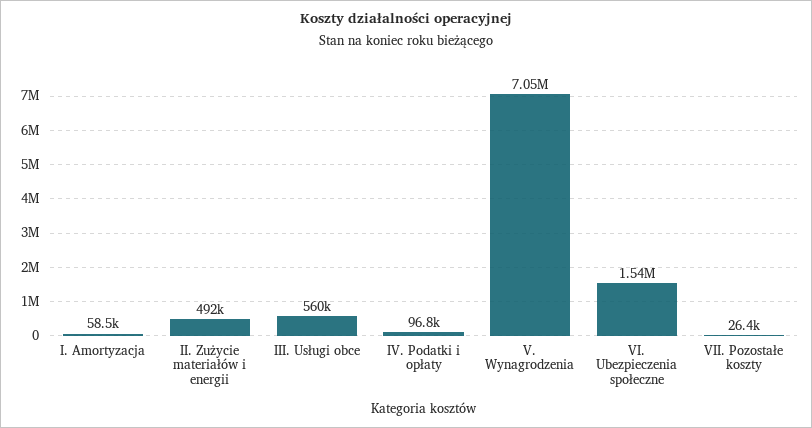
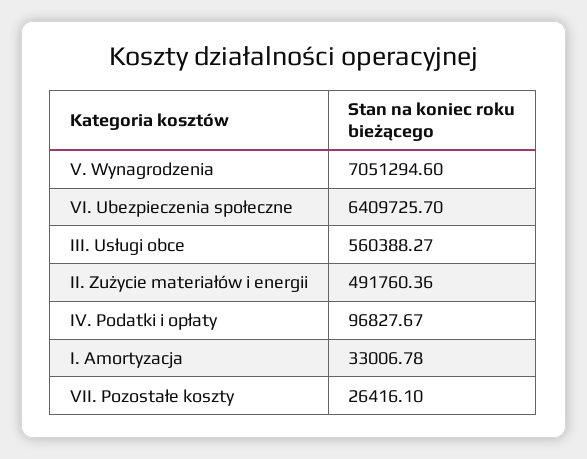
I. Amortyzacja: 58500 -> 33006.78
VI. Ubezpieczenia społeczne: 1540000 -> 6409725.7

